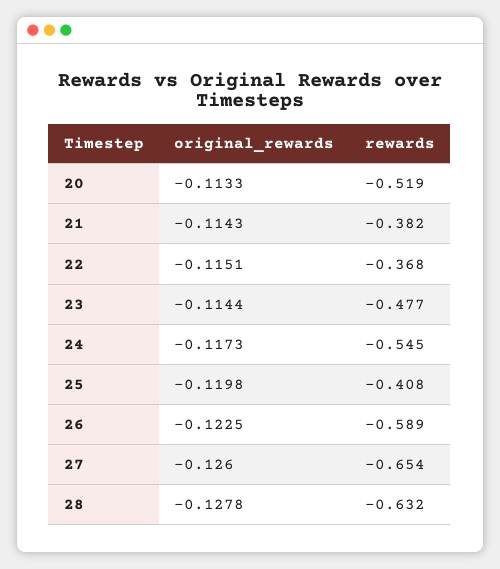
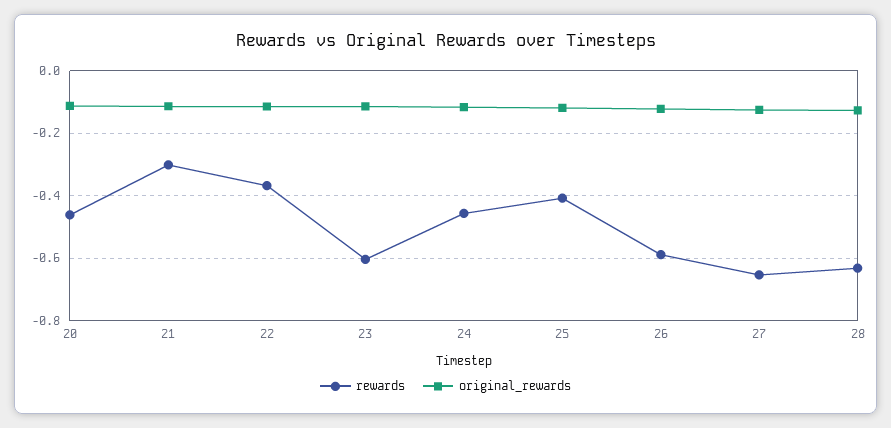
rewards, 20: -0.519 -> -0.46
rewards, 21: -0.382 -> -0.3
rewards, 23: -0.477 -> -0.6
rewards, 24: -0.545 -> -0.46

